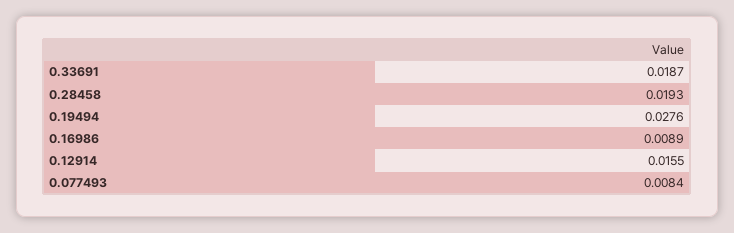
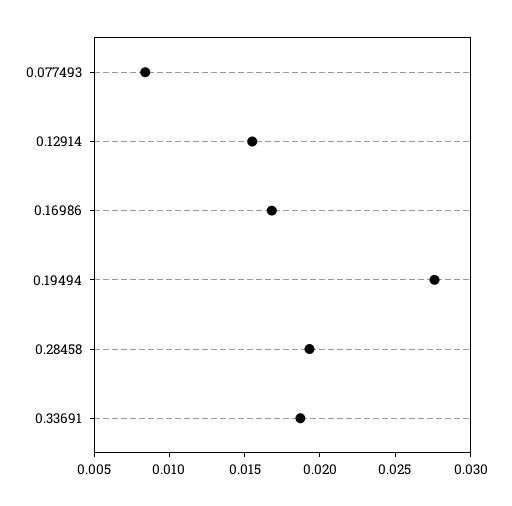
0.16986: 0.0089 -> 0.017

